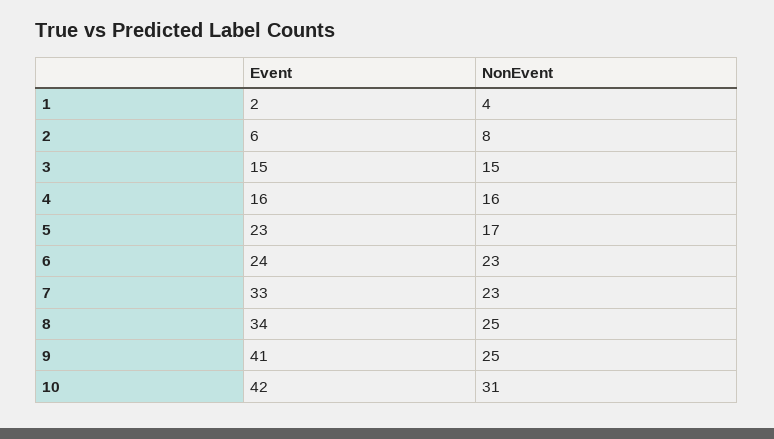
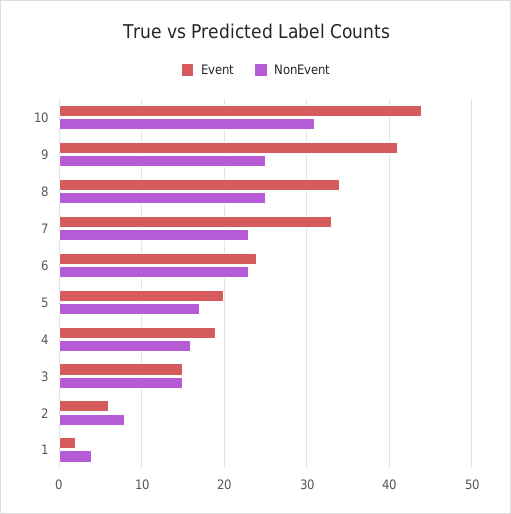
Event, 4: 16 -> 19
Event, 5: 23 -> 20
Event, 10: 42 -> 44

